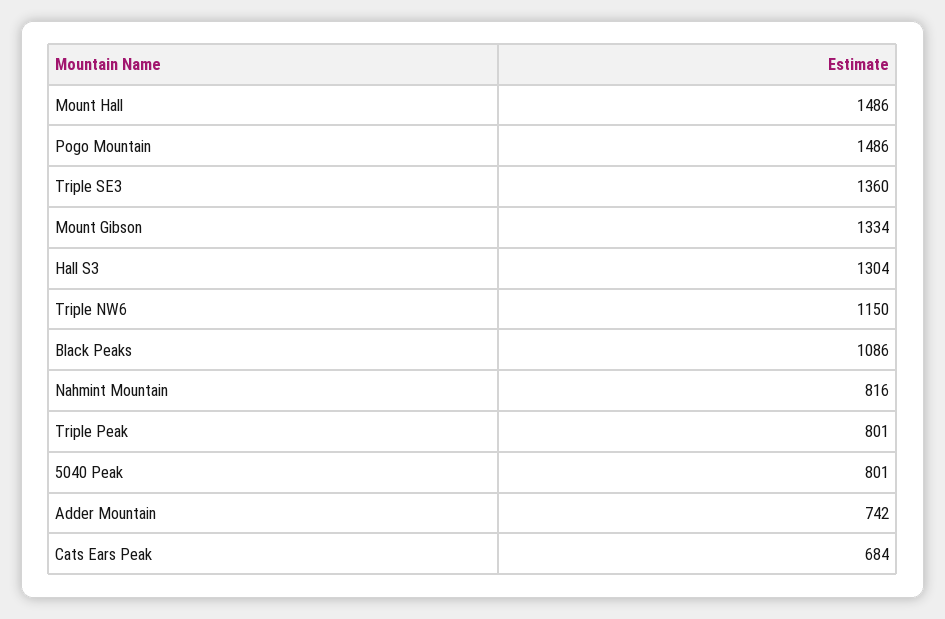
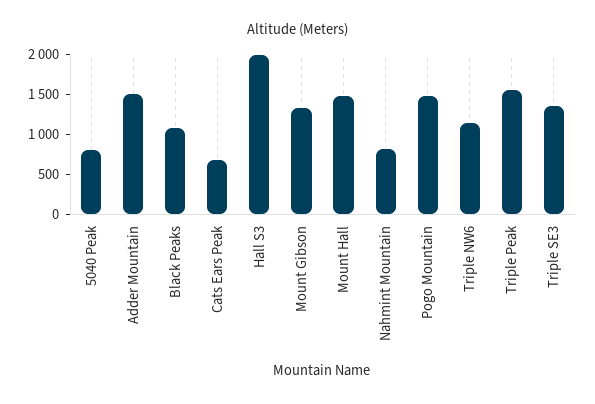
Hall S3: 1304 -> 2000
Triple Peak: 801 -> 1500
Adder Mountain: 742 -> 1500

